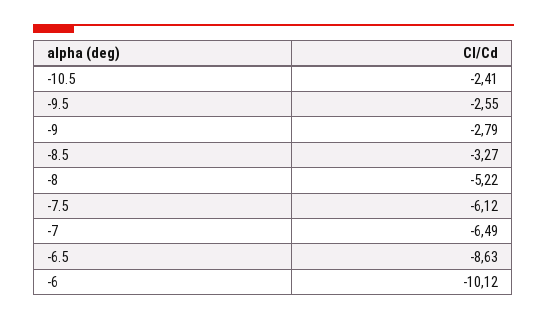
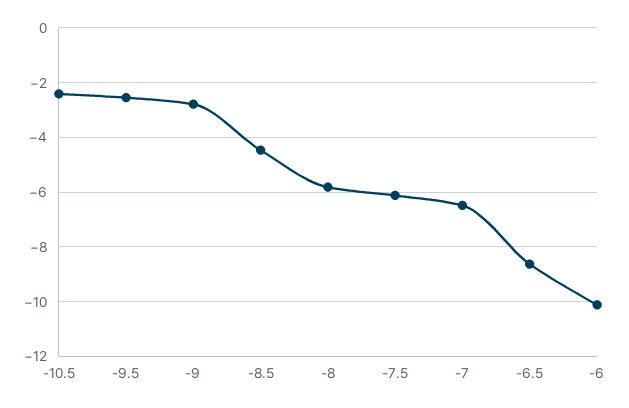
-8.5: -3.27 -> -4.5
-8: -5.22 -> -5.75

